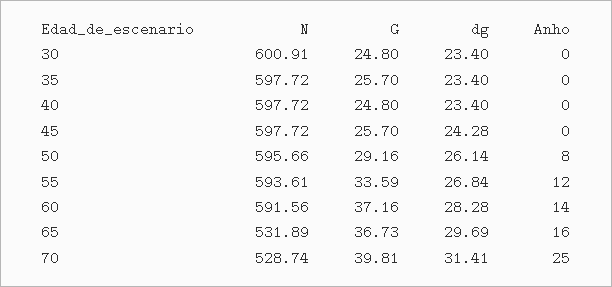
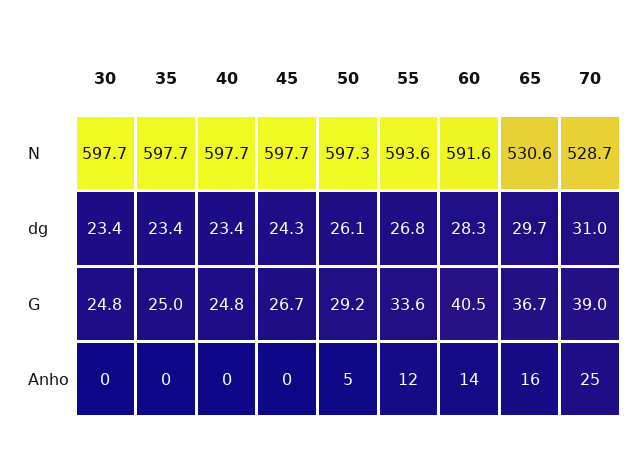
N, 30: 600.91 -> 597.7
G, 35: 25.7 -> 25
G, 45: 25.7 -> 26.7
N, 50: 595.66 -> 597.3
Anho, 50: 8 -> 5
G, 60: 37.16 -> 40.5
N, 65: 531.89 -> 530.6
G, 70: 39.81 -> 39
dg, 70: 31.41 -> 31

